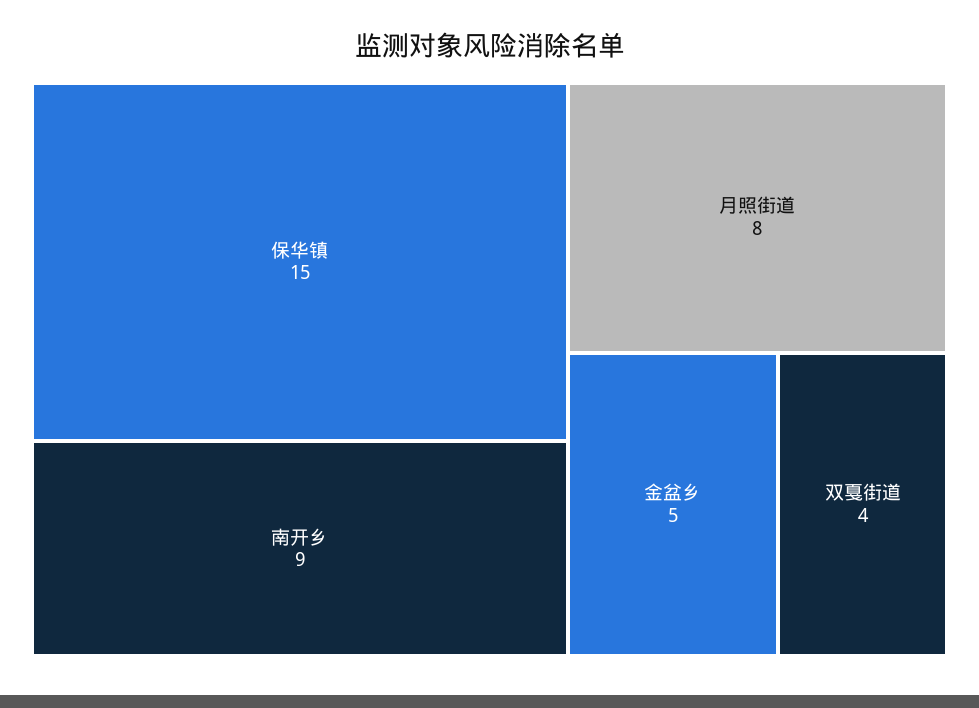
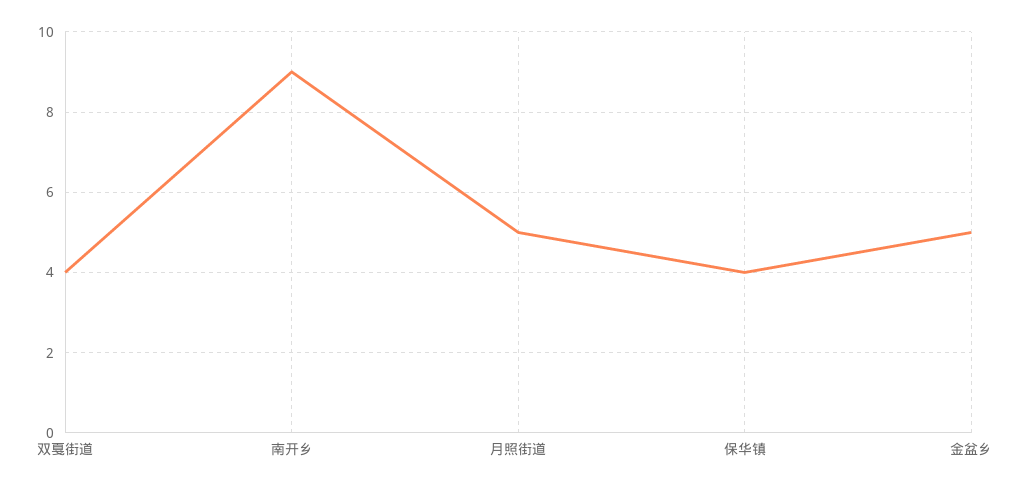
保华镇: 15 -> 4
月照街道: 8 -> 5

